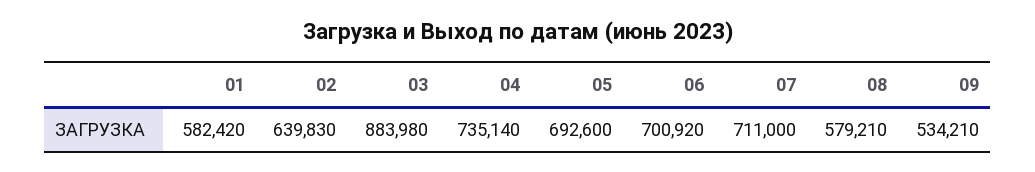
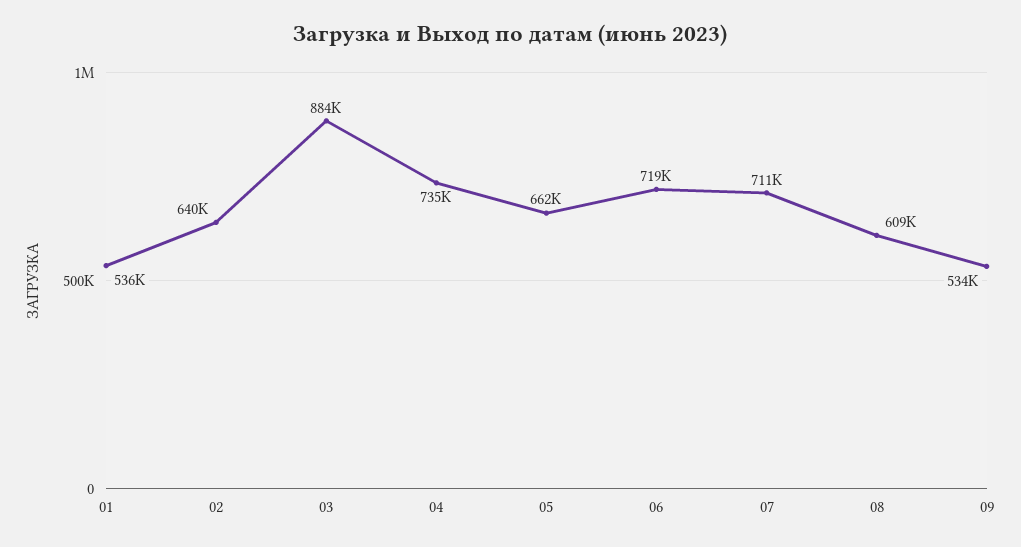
01: 582420 -> 536000
05: 692600 -> 662000
06: 700920 -> 719000
08: 579210 -> 609000

